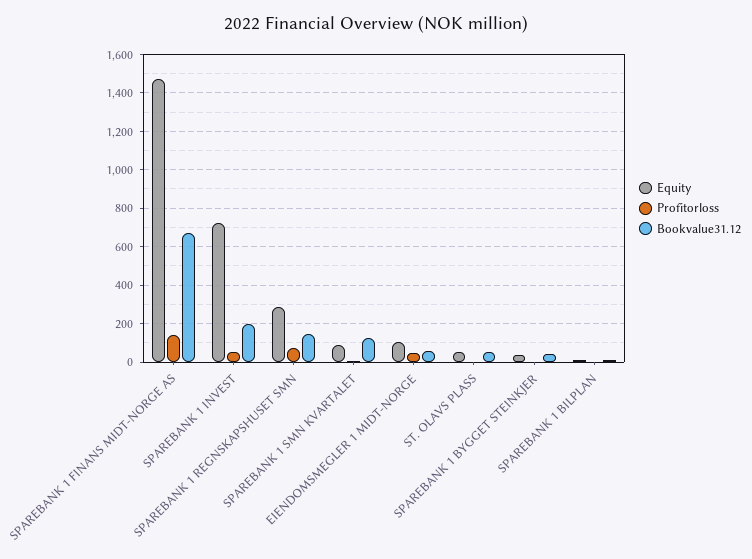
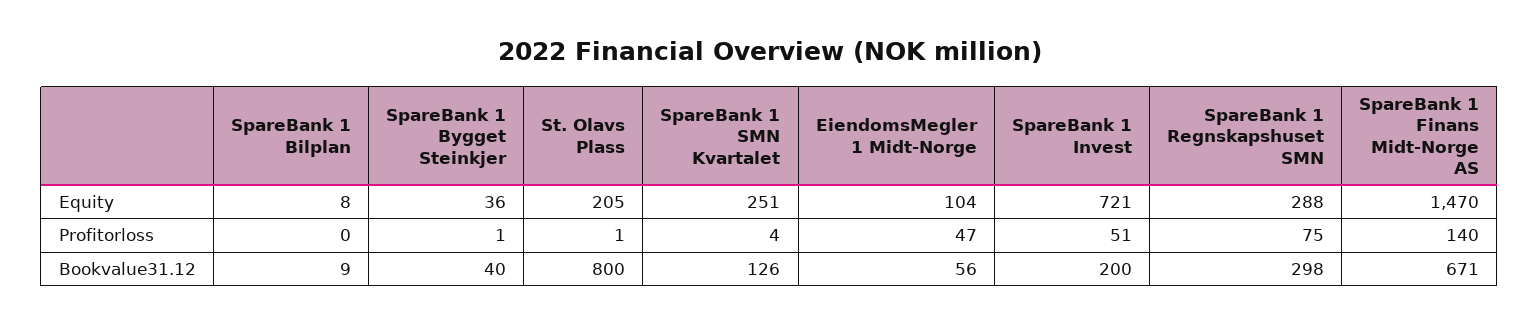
Bookvalue31.12, SPAREBANK 1 REGNSKAPSHUSET SMN: 150 -> 298
Equity, SPAREBANK 1 SMN KVARTALET: 100 -> 251
Equity, ST. OLAVS PLASS: 50 -> 205
Bookvalue31.12, ST. OLAVS PLASS: 50 -> 800

